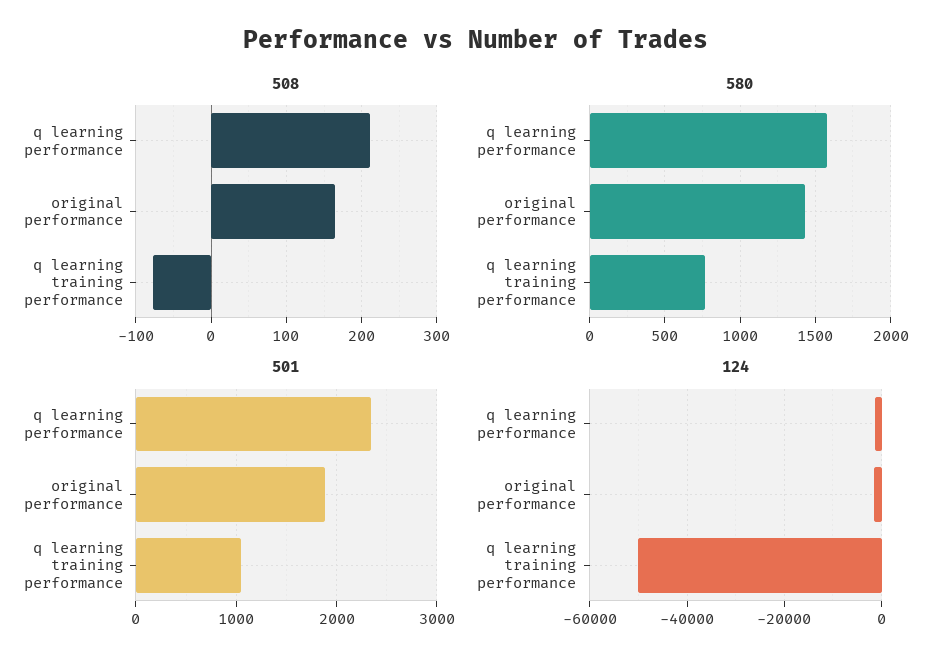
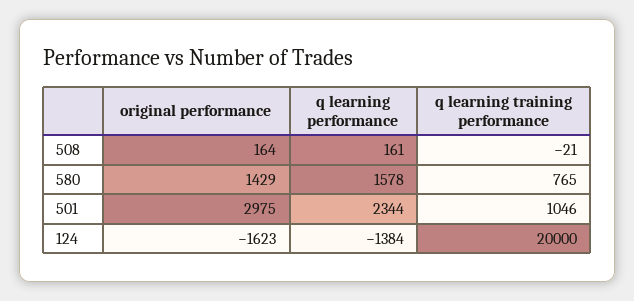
508, q learning performance: 210 -> 161
508, q learning training performance: -80 -> -21
501, original performance: 1900 -> 2975
124, q learning training performance: -50000 -> 20000

